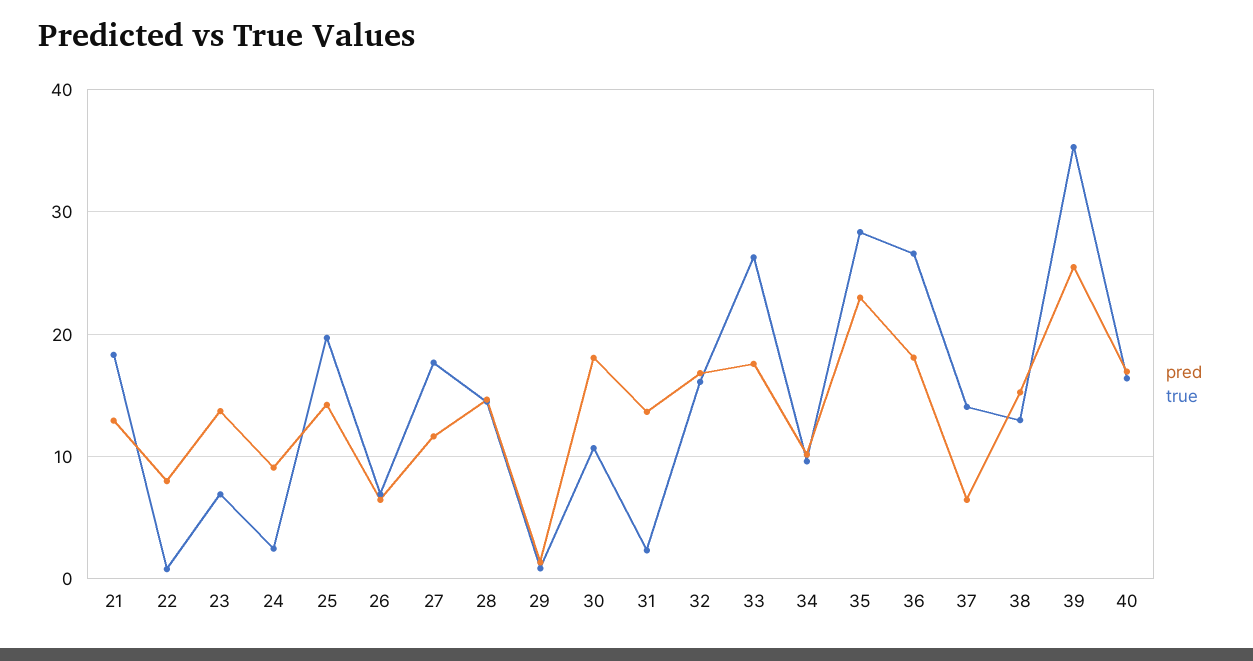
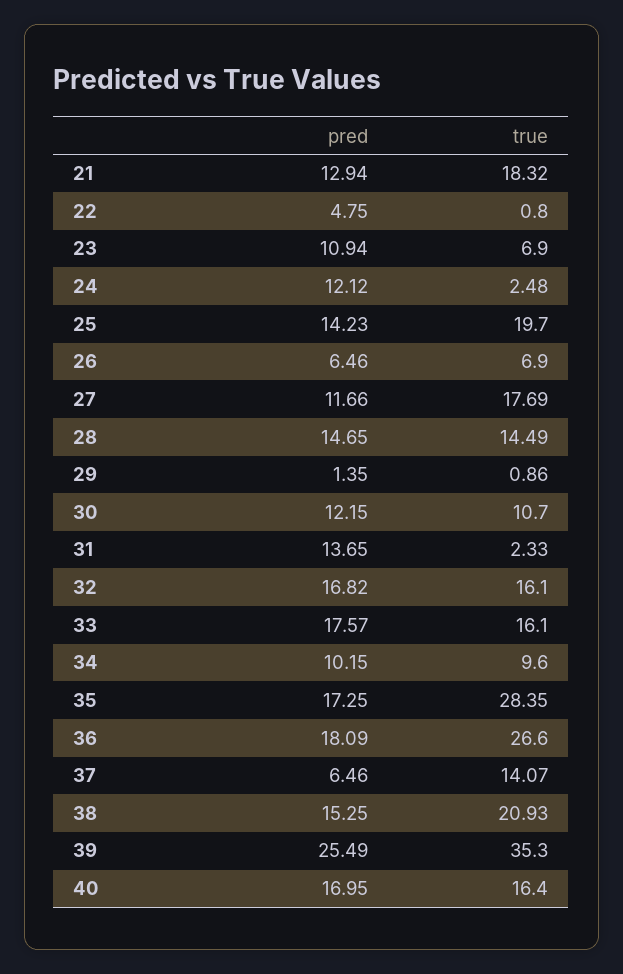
pred, 22: 8 -> 4.75
pred, 23: 14 -> 10.94
pred, 24: 9 -> 12.12
pred, 30: 18 -> 12.15
true, 33: 26 -> 16.1
pred, 35: 23 -> 17.25
true, 38: 13 -> 20.93

